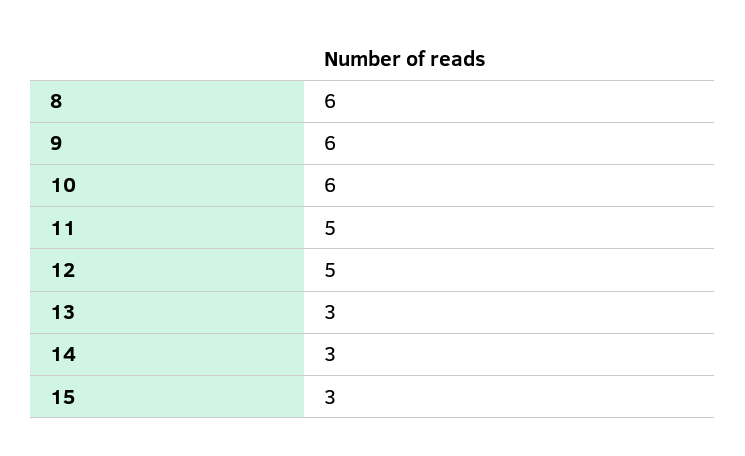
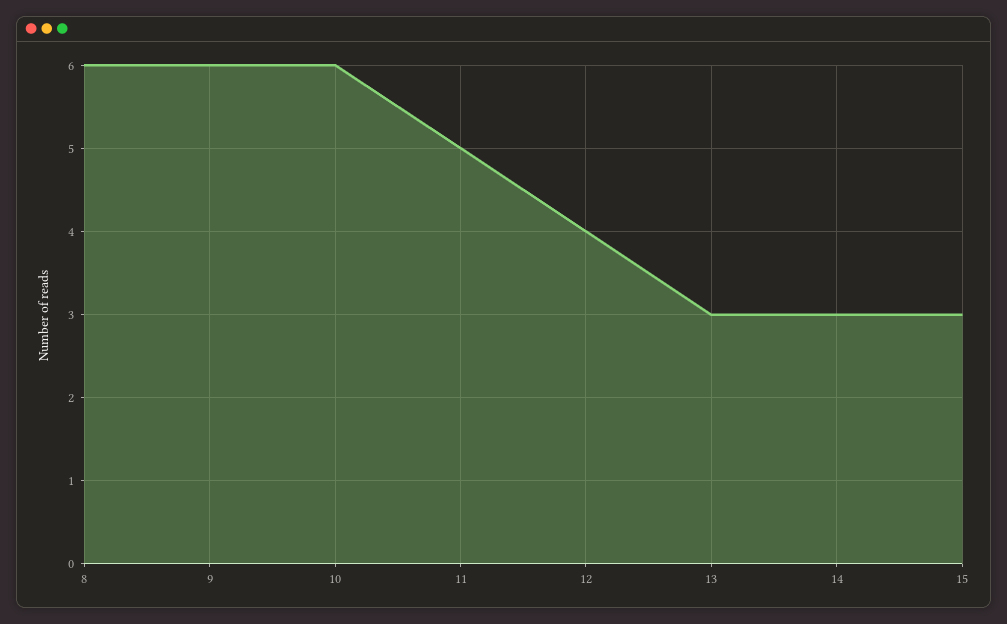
12: 5 -> 4

